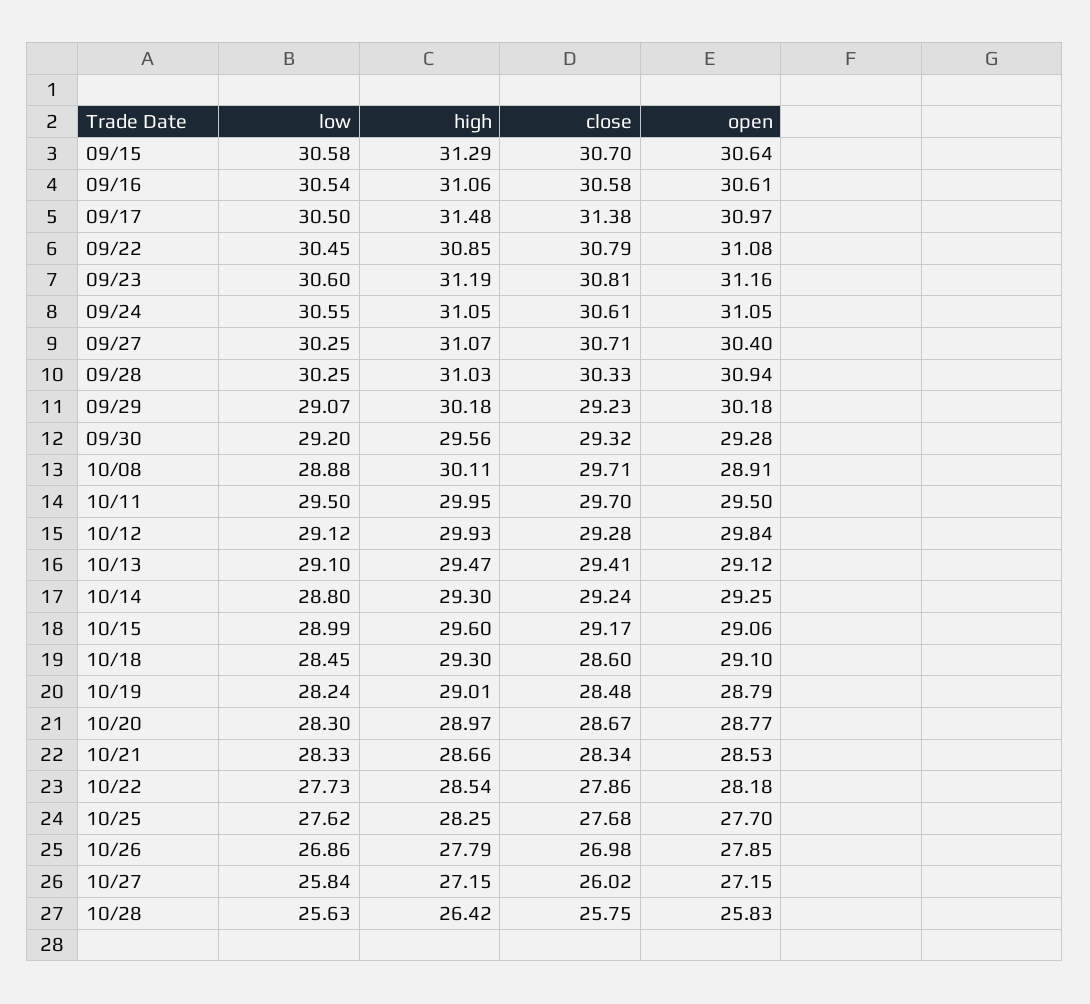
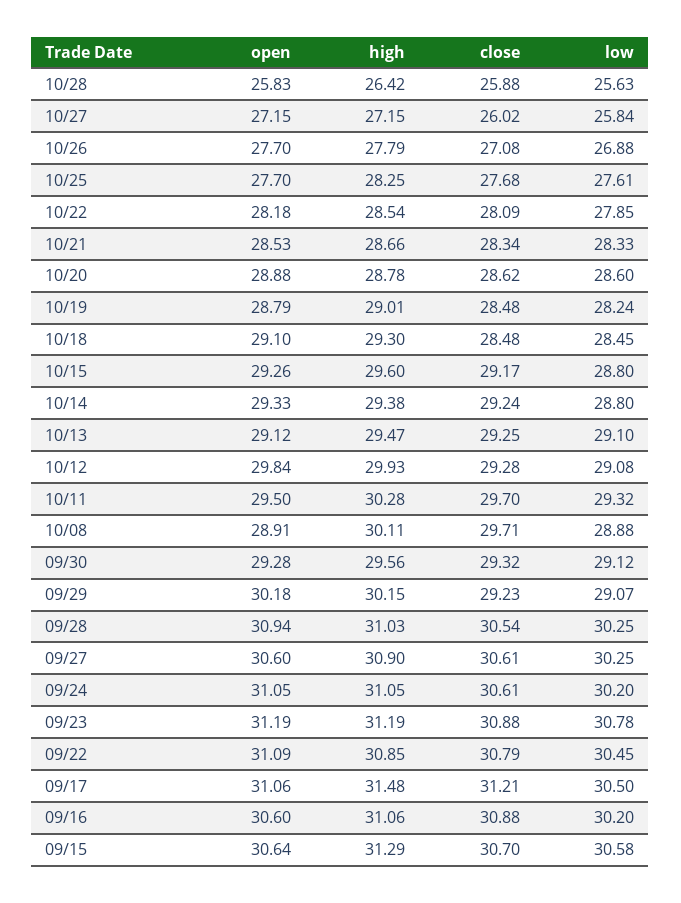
low, 09/16: 30.54 -> 30.2
close, 09/16: 30.58 -> 30.88
open, 09/16: 30.61 -> 30.6
close, 09/17: 31.38 -> 31.21
open, 09/17: 30.97 -> 31.06
open, 09/22: 31.08 -> 31.09
low, 09/23: 30.6 -> 30.78
close, 09/23: 30.81 -> 30.88
open, 09/23: 31.16 -> 31.19
low, 09/24: 30.55 -> 30.2
high, 09/27: 31.07 -> 30.9
close, 09/27: 30.71 -> 30.61
open, 09/27: 30.4 -> 30.6
close, 09/28: 30.33 -> 30.54
high, 09/29: 30.18 -> 30.15
low, 09/30: 29.2 -> 29.12
low, 10/11: 29.5 -> 29.32
high, 10/11: 29.95 -> 30.28
low, 10/12: 29.12 -> 29.08
close, 10/13: 29.41 -> 29.25
high, 10/14: 29.3 -> 29.38
open, 10/14: 29.25 -> 29.33
low, 10/15: 28.99 -> 28.8
open, 10/15: 29.06 -> 29.26
close, 10/18: 28.6 -> 28.48
low, 10/20: 28.3 -> 28.6
high, 10/20: 28.97 -> 28.78
close, 10/20: 28.67 -> 28.62
open, 10/20: 28.77 -> 28.88
low, 10/22: 27.73 -> 27.85
close, 10/22: 27.86 -> 28.09
low, 10/25: 27.62 -> 27.61
low, 10/26: 26.86 -> 26.88
close, 10/26: 26.98 -> 27.08
open, 10/26: 27.85 -> 27.7
close, 10/28: 25.75 -> 25.88

